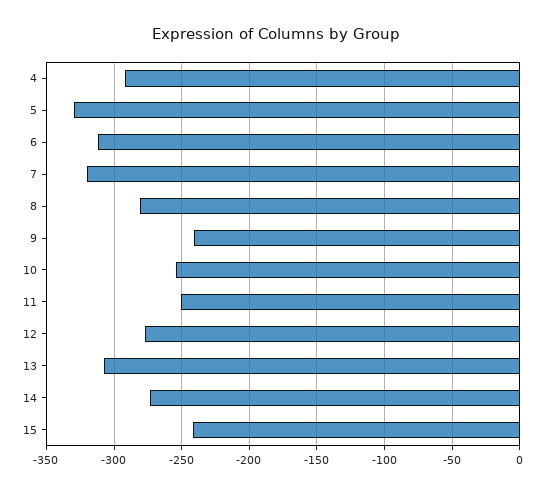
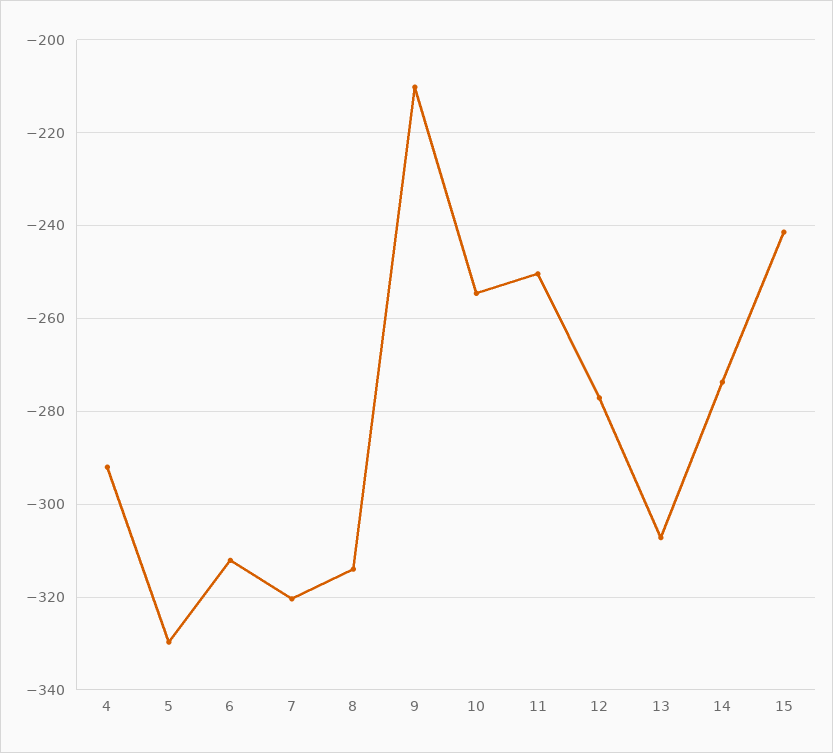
8: -280 -> -314
9: -240 -> -210

